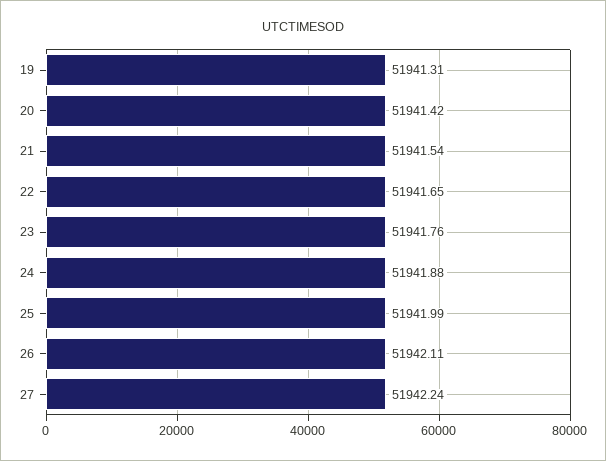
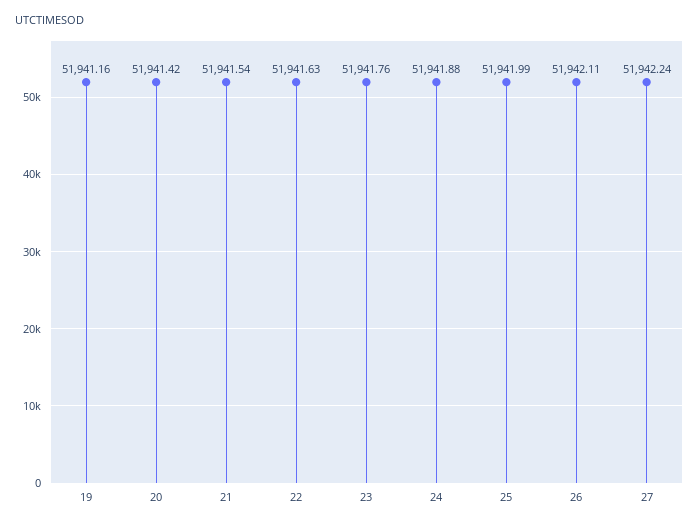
19: 51941.31 -> 51941.16
22: 51941.65 -> 51941.63

